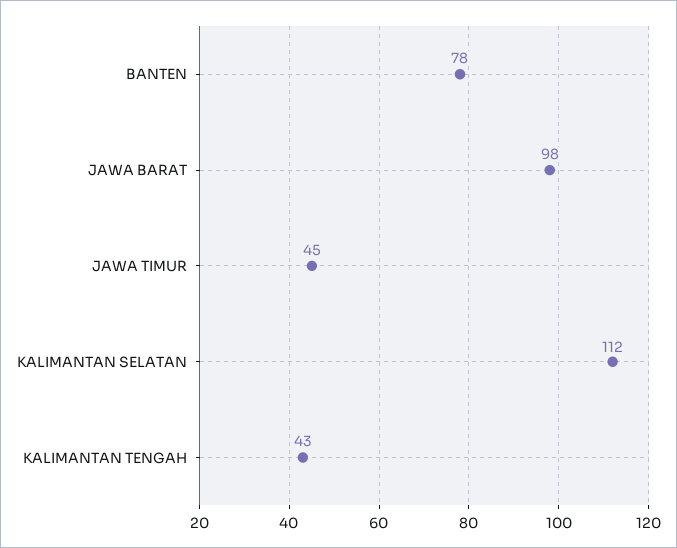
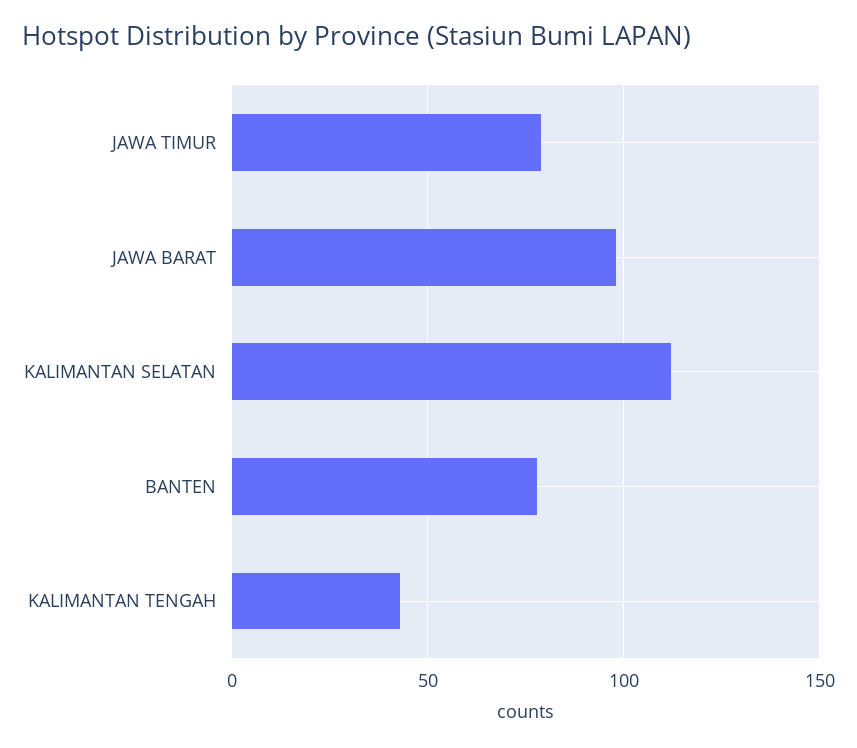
JAWA TIMUR: 45 -> 80

